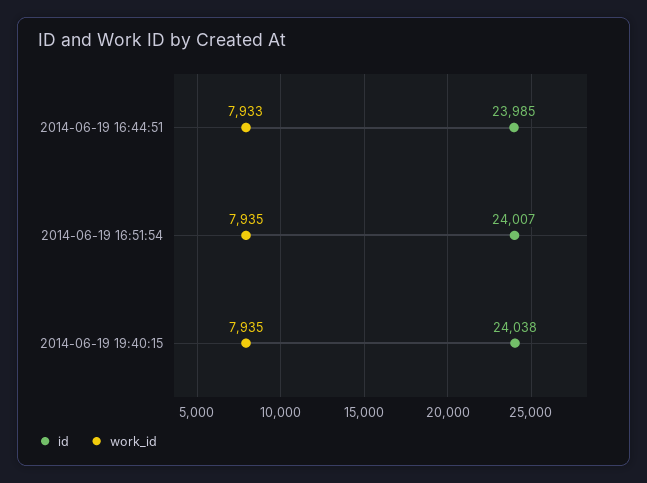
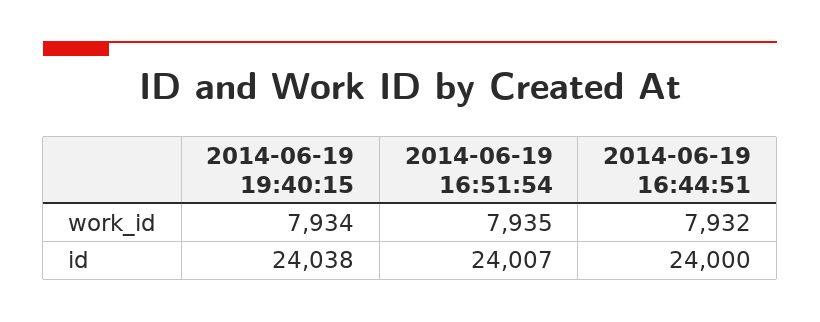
id, 2014-06-19 16:44:51: 23985 -> 24000
work_id, 2014-06-19 16:44:51: 7933 -> 7932
work_id, 2014-06-19 19:40:15: 7935 -> 7934

